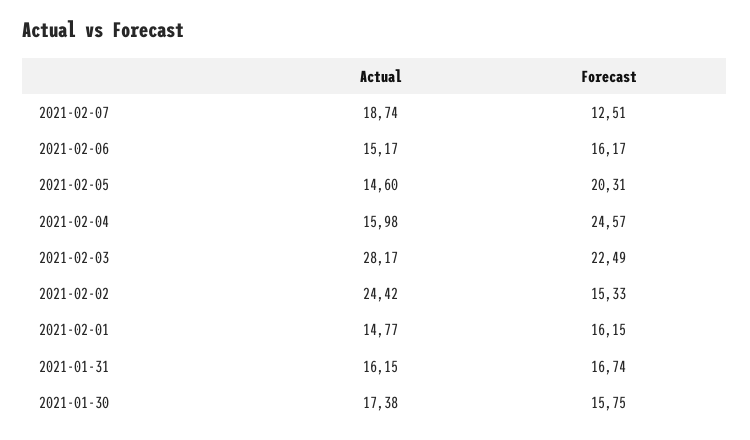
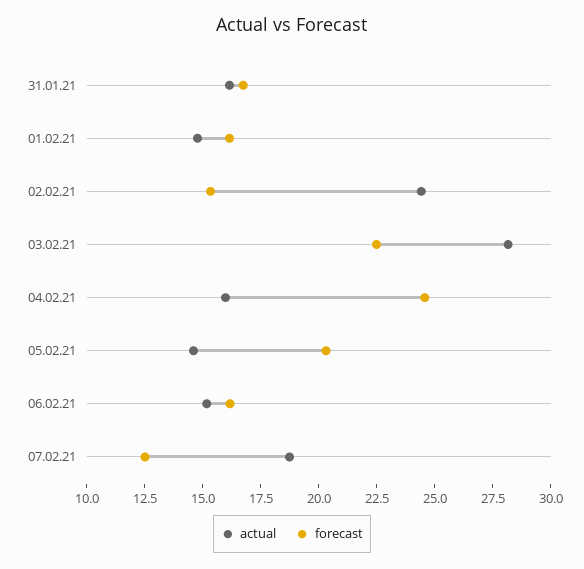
Actual, 2021-01-30: 17.38 -> none
Forecast, 2021-01-30: 15.75 -> none

